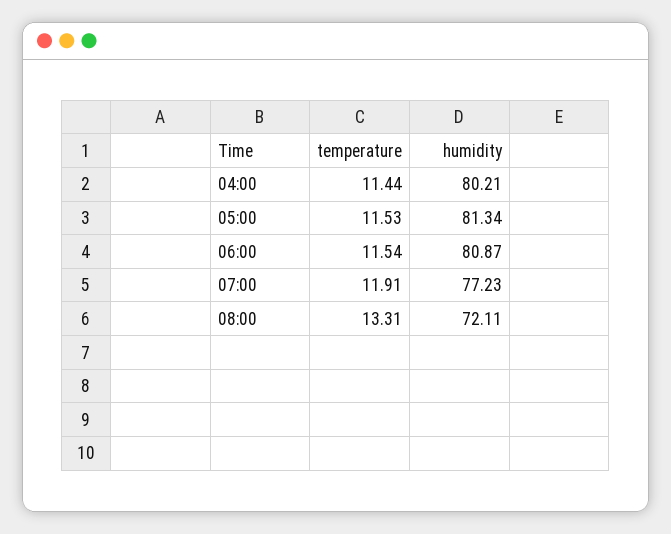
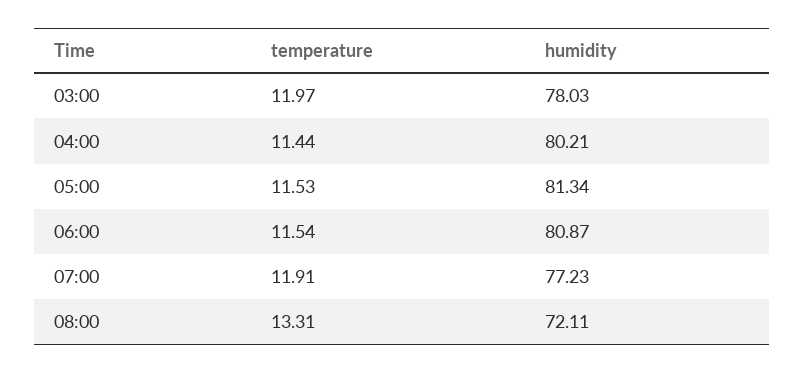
temperature, 03:00: none -> 11.97
humidity, 03:00: none -> 78.03

